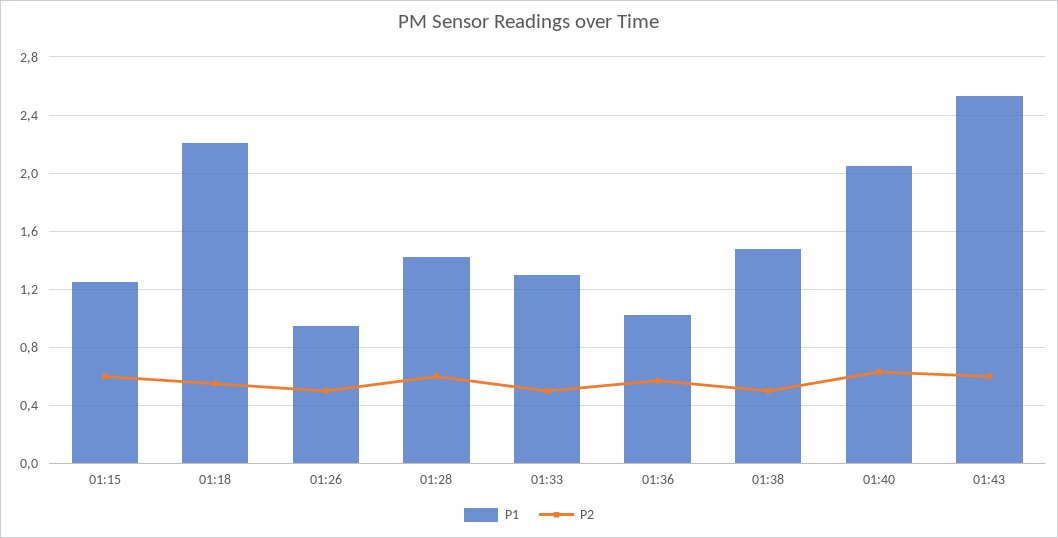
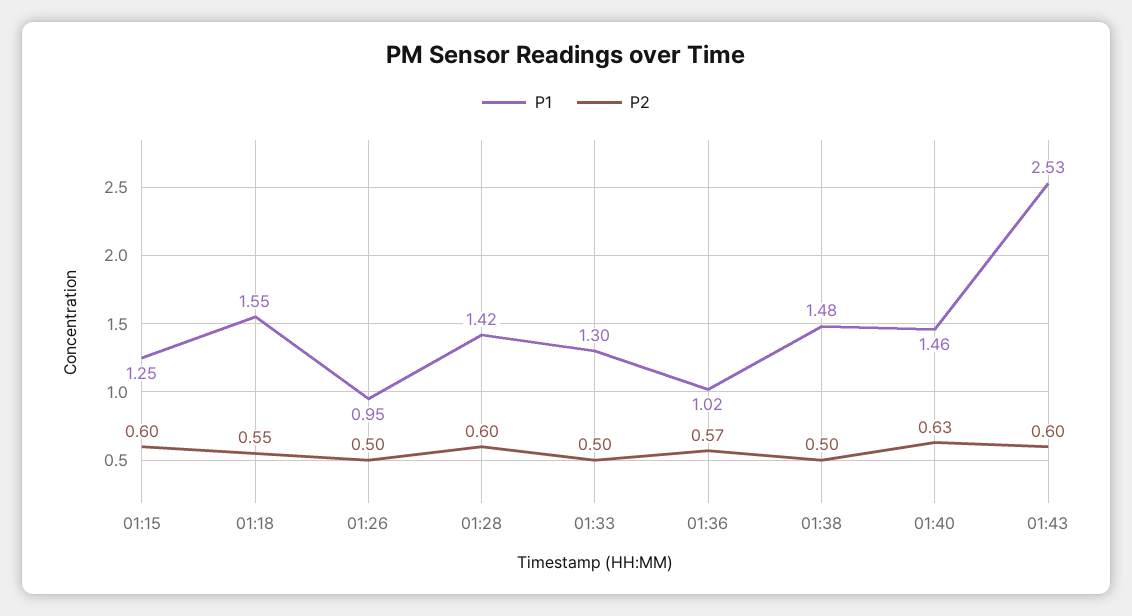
P1, 01:18: 2.2 -> 1.55
P1, 01:40: 2.05 -> 1.46

